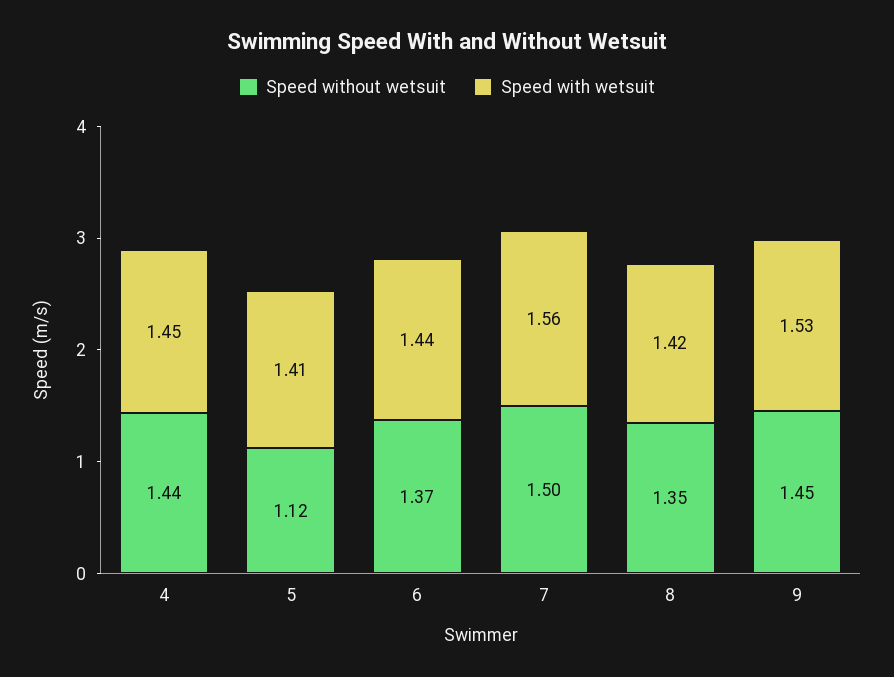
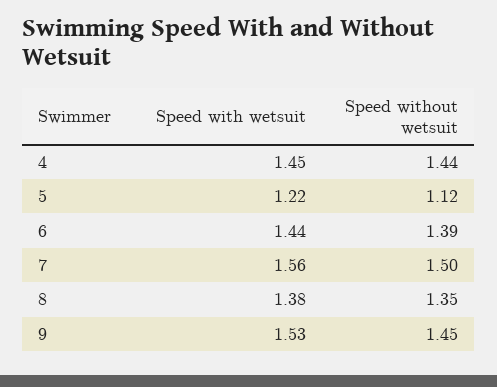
Speed with wetsuit, 5: 1.41 -> 1.22
Speed without wetsuit, 6: 1.37 -> 1.39
Speed with wetsuit, 8: 1.42 -> 1.38

